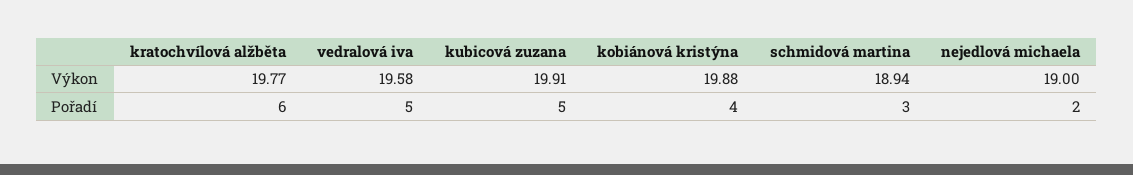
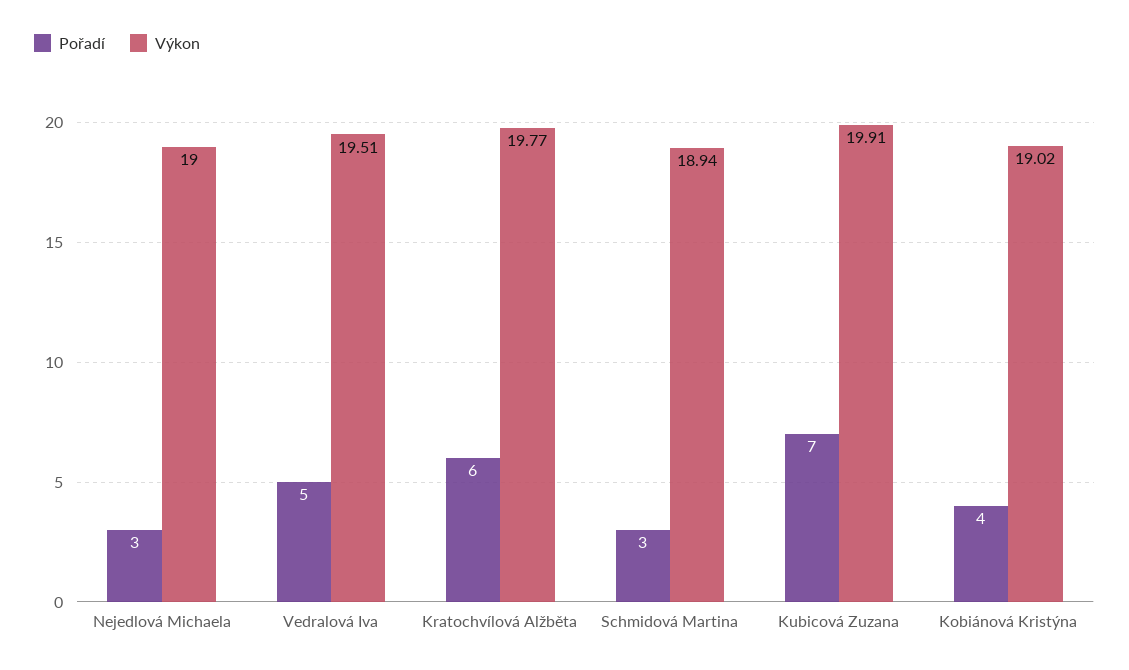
Výkon, vedralová iva: 19.58 -> 19.51
Výkon, kobiánová kristýna: 19.88 -> 19.02
Pořadí, kubicová zuzana: 5 -> 7
Pořadí, nejedlová michaela: 2 -> 3

